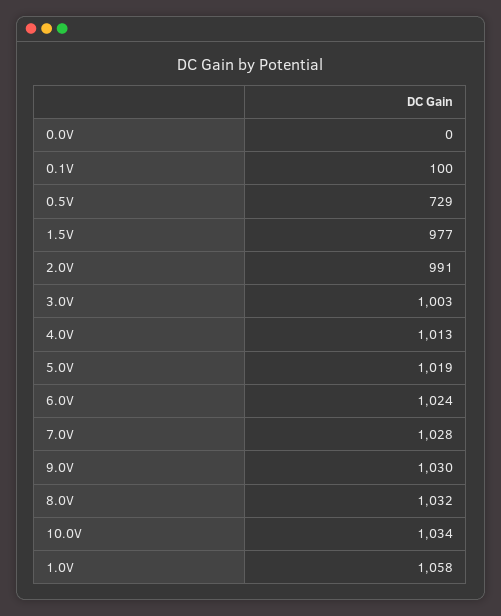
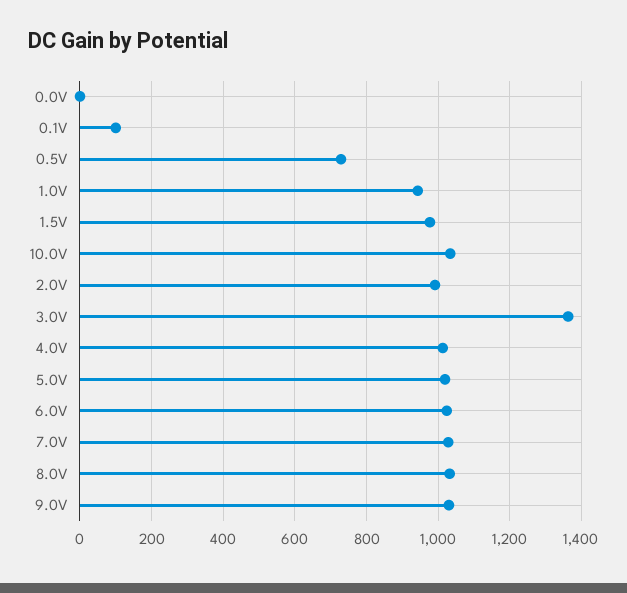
3.0V: 1003 -> 1360
1.0V: 1058 -> 940

